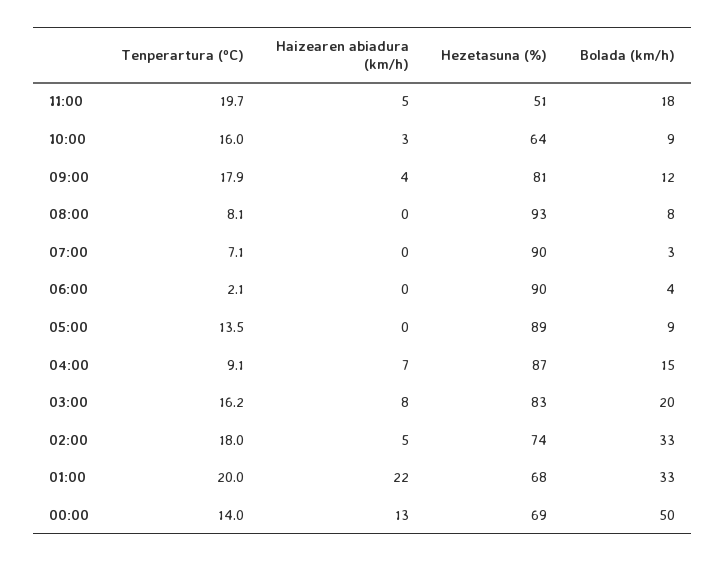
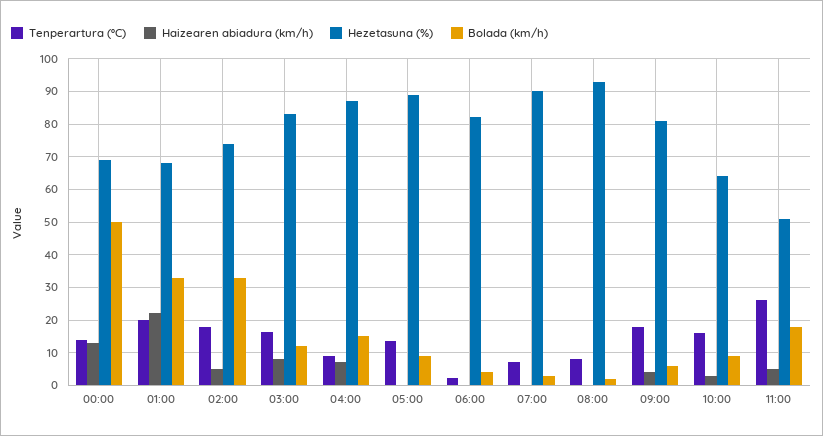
Tenperartura (ºC), 11:00: 19.7 -> 26
Bolada (km/h), 09:00: 12 -> 6
Bolada (km/h), 08:00: 8 -> 2
Hezetasuna (%), 06:00: 90 -> 82
Bolada (km/h), 03:00: 20 -> 12

